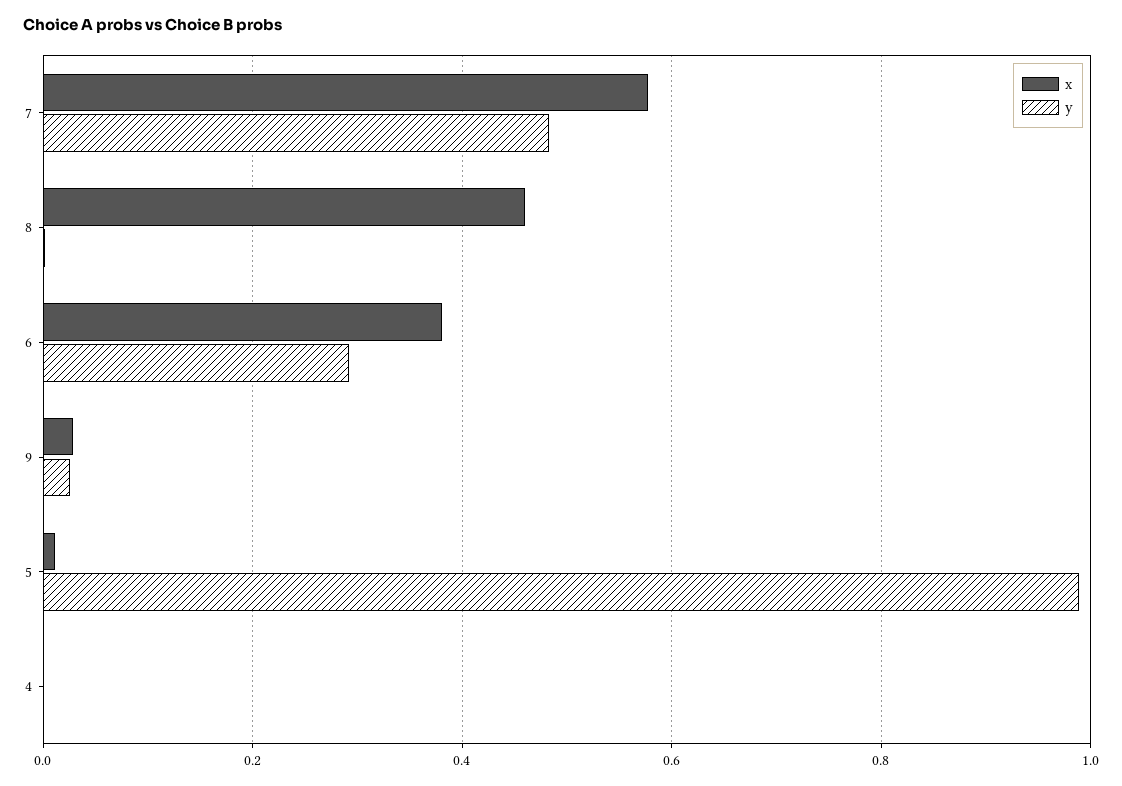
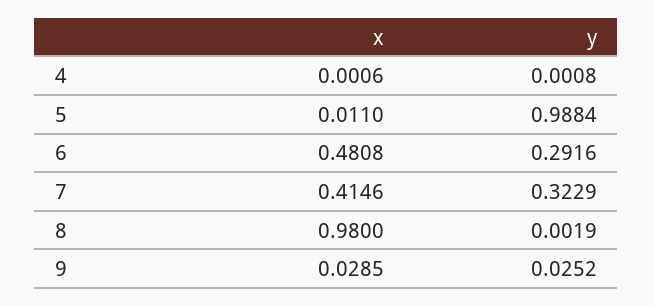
x, 7: 0.58 -> 0.4146
y, 7: 0.48 -> 0.3229
x, 8: 0.46 -> 0.98
x, 6: 0.38 -> 0.4808

